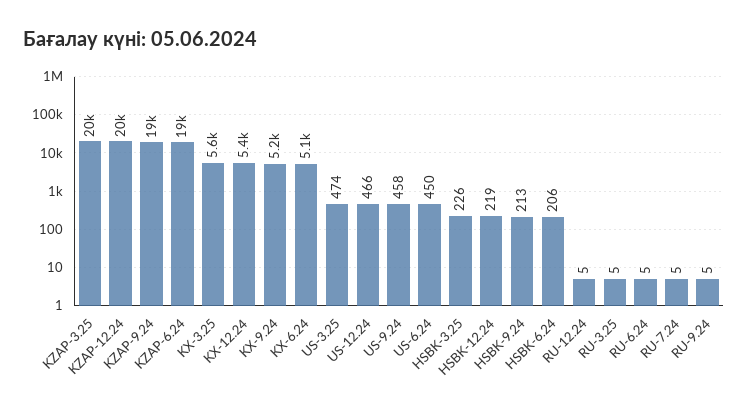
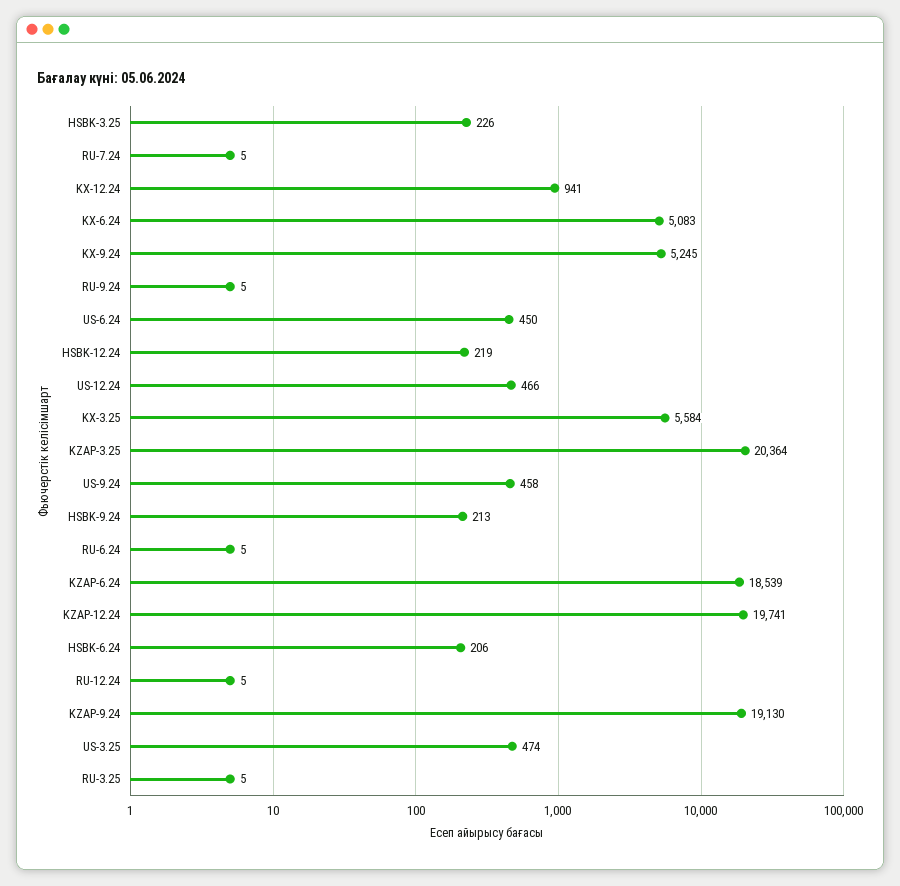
KX-12.24: 5400 -> 941

